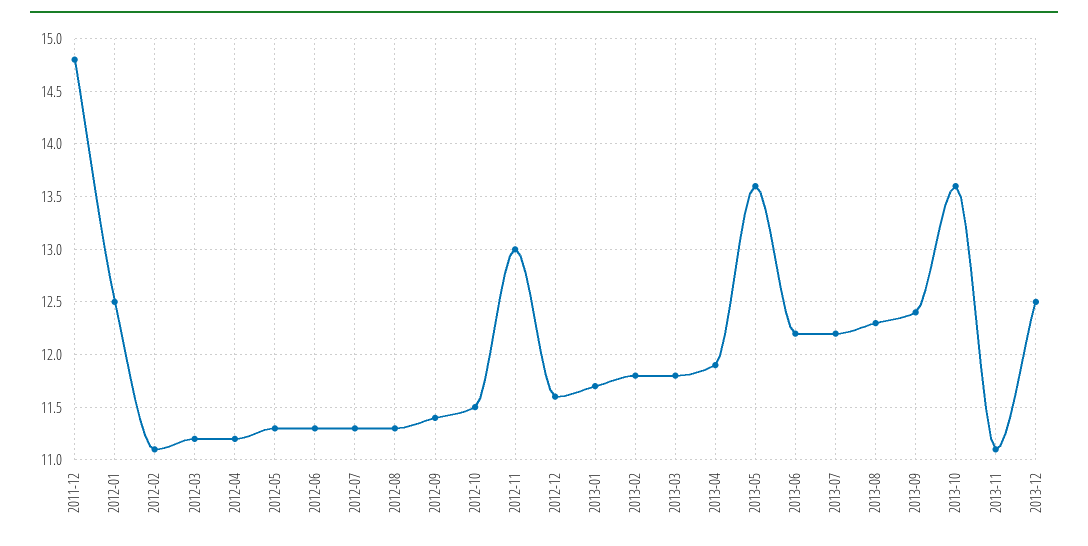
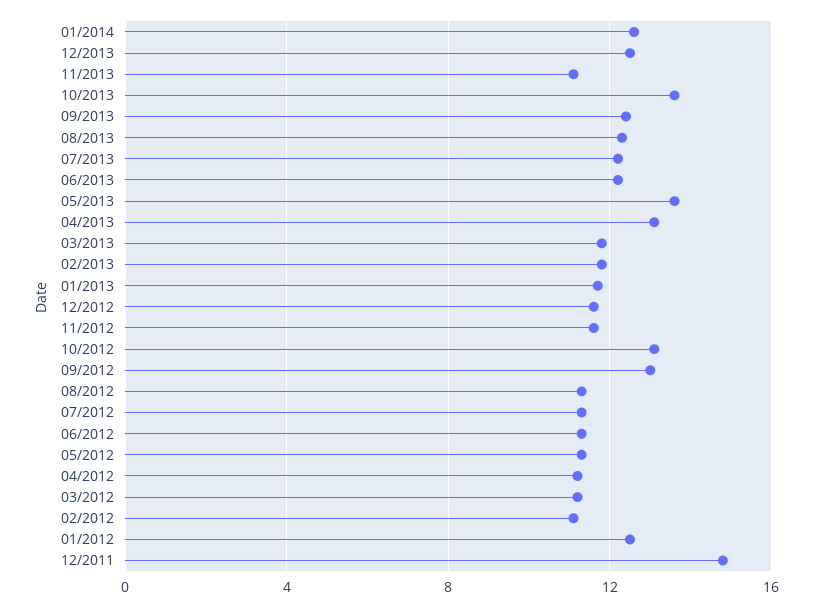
2012-09: 11.4 -> 13
2012-10: 11.5 -> 13
2012-11: 13 -> 11.5
2013-04: 11.9 -> 13
01/2014: none -> 12.5

